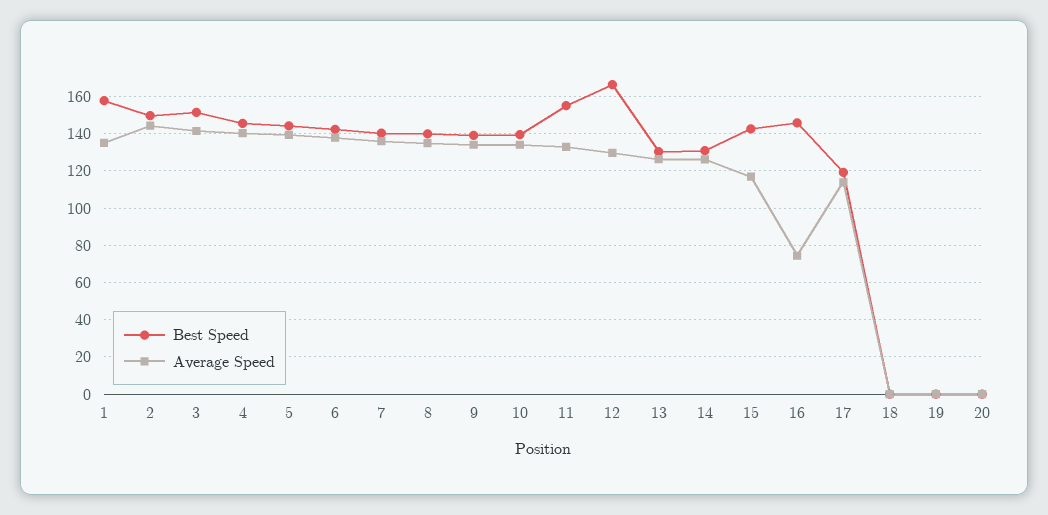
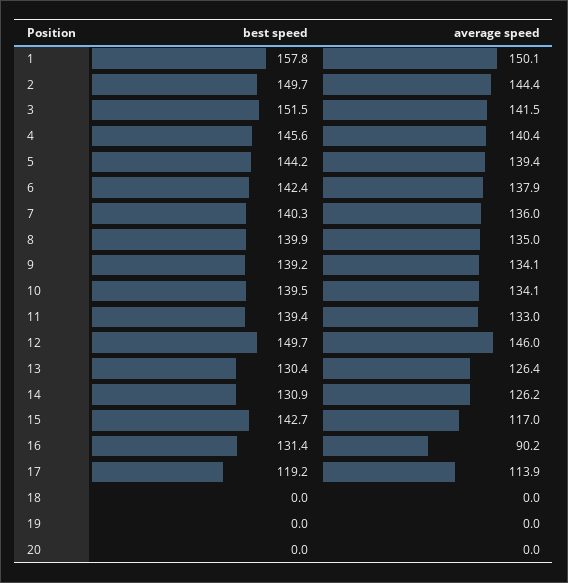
Average Speed, 1: 135 -> 150.1
Best Speed, 11: 155 -> 139.4
Best Speed, 12: 165 -> 149.7
Average Speed, 12: 130 -> 146
Best Speed, 16: 145 -> 131.4
Average Speed, 16: 75 -> 90.2

